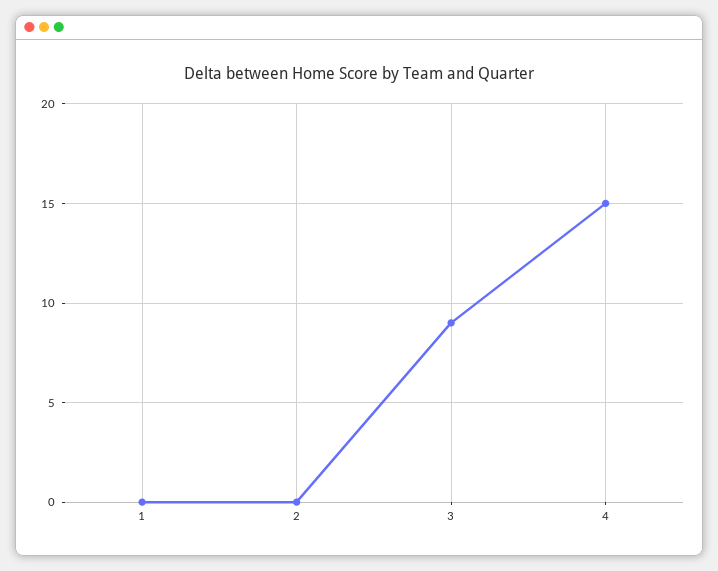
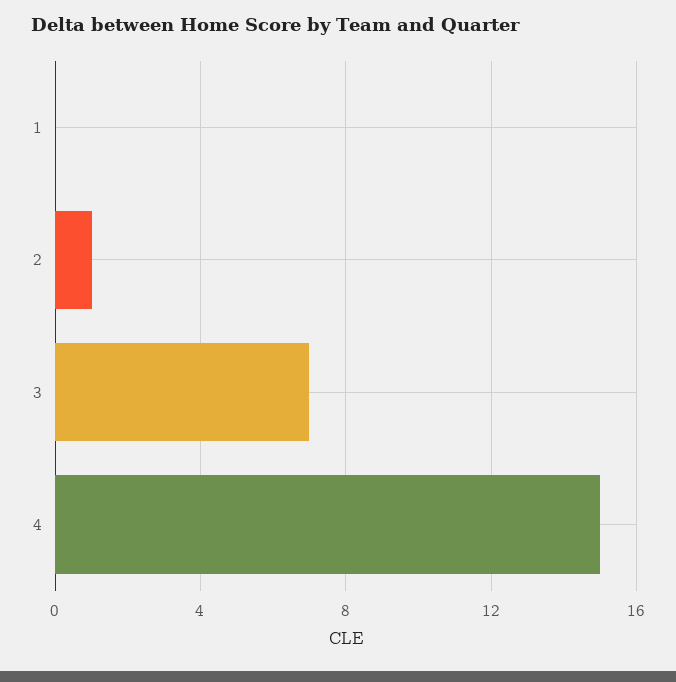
2: 0 -> 1
3: 9 -> 7

